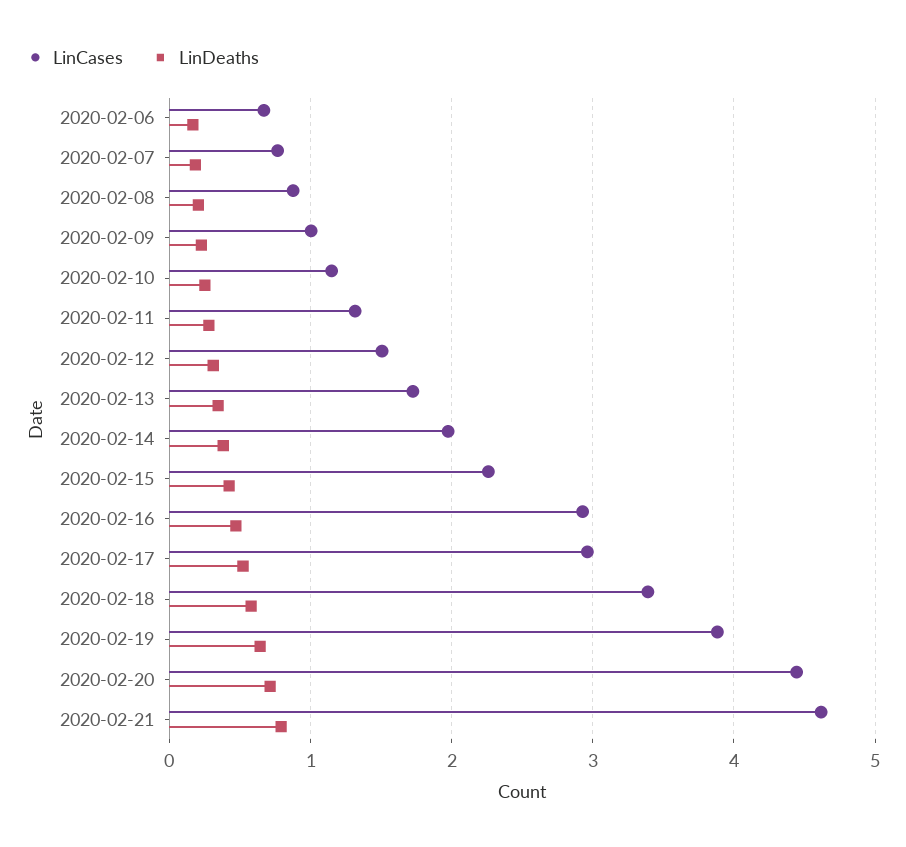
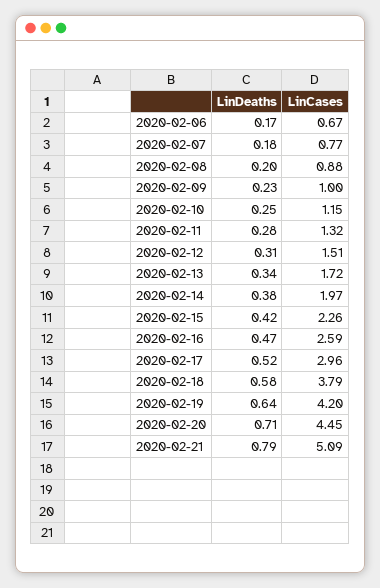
LinCases, 2020-02-16: 2.9 -> 2.59
LinCases, 2020-02-18: 3.4 -> 3.79
LinCases, 2020-02-19: 3.9 -> 4.2
LinCases, 2020-02-21: 4.6 -> 5.09

